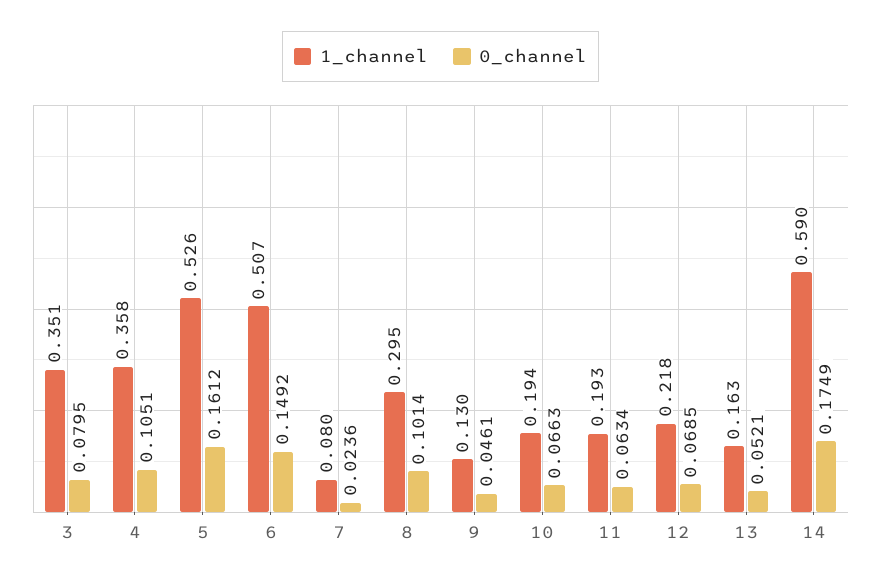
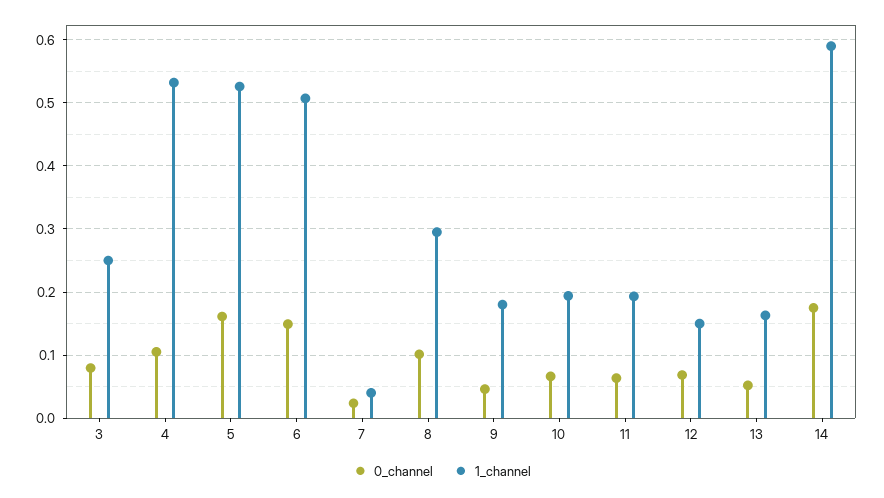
1_channel, 3: 0.351 -> 0.25
1_channel, 4: 0.358 -> 0.53
1_channel, 7: 0.08 -> 0.04
1_channel, 9: 0.13 -> 0.18
1_channel, 12: 0.218 -> 0.15

